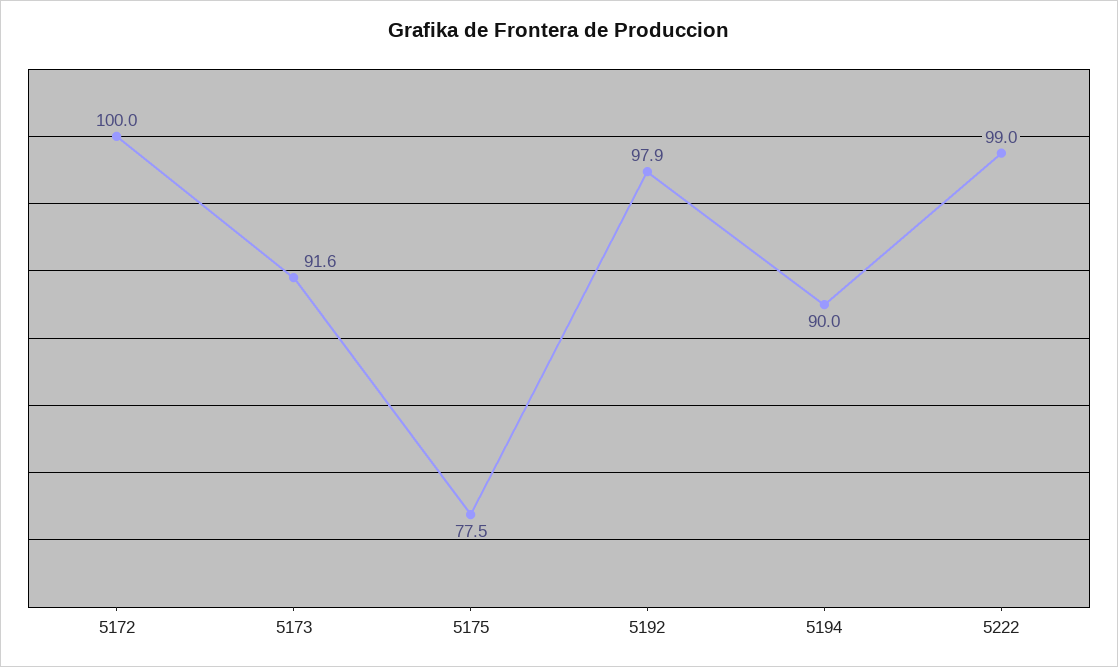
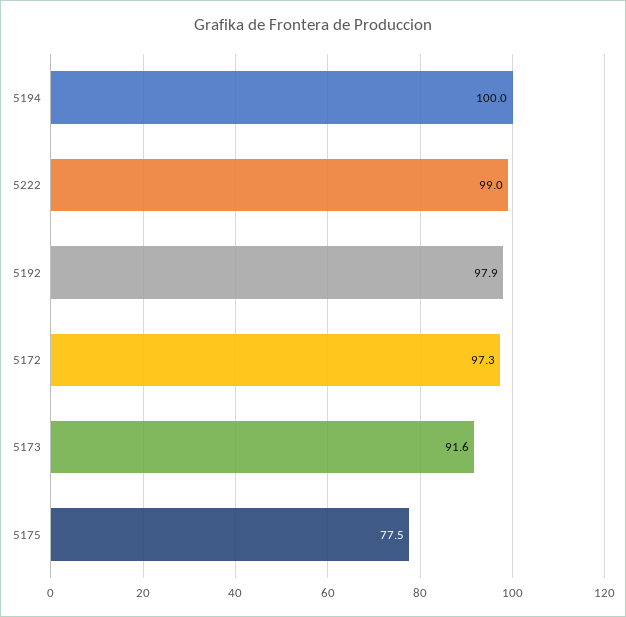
5172: 100 -> 97.3
5194: 90 -> 100

